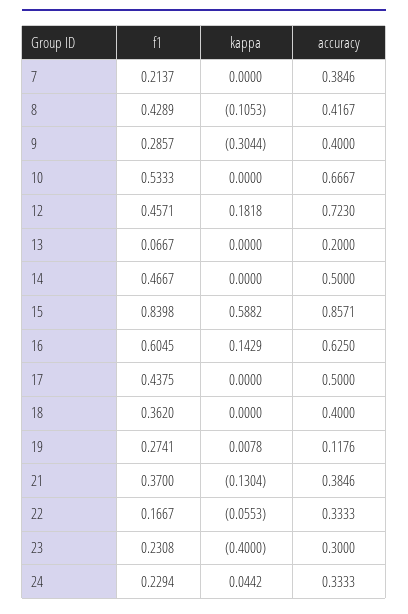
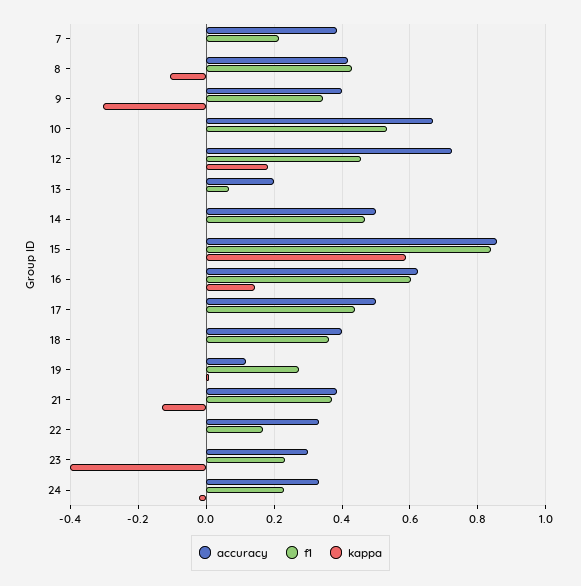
f1, 9: 0.2857 -> 0.34
kappa, 22: -0.0553 -> 0
kappa, 24: 0.0442 -> -0.02

